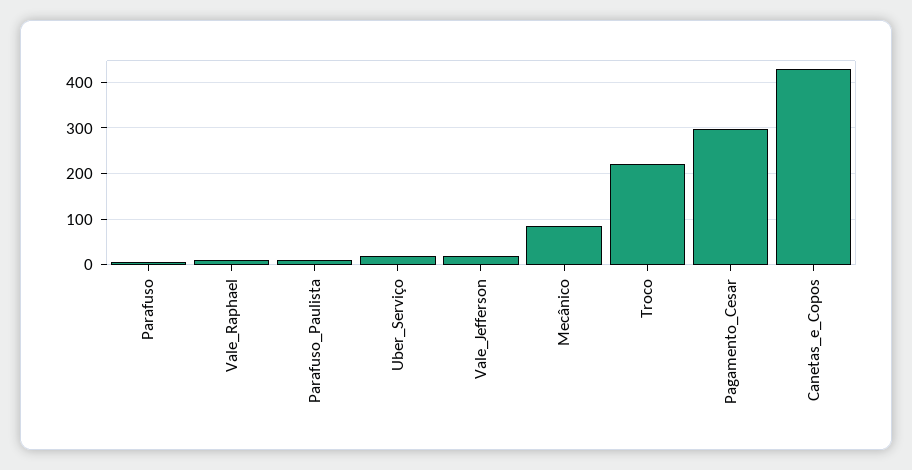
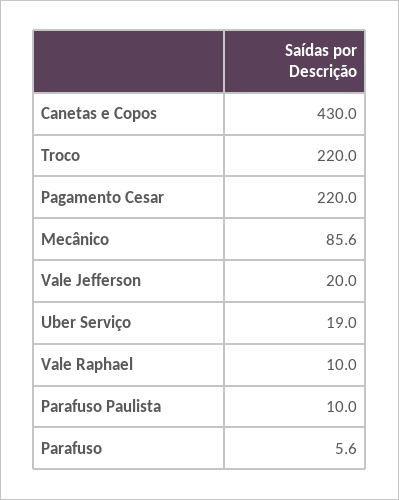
Pagamento_Cesar: 300 -> 220

